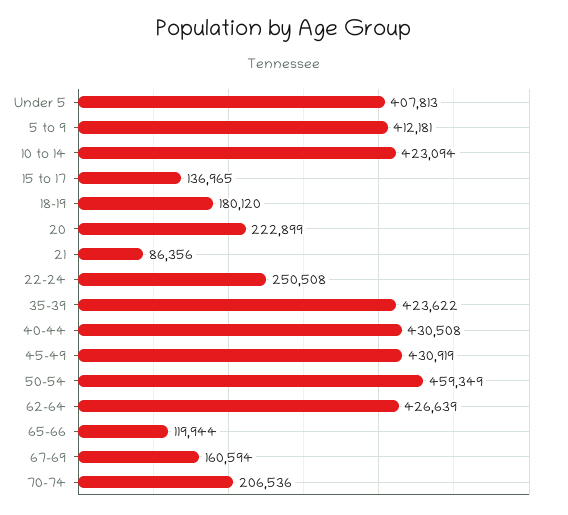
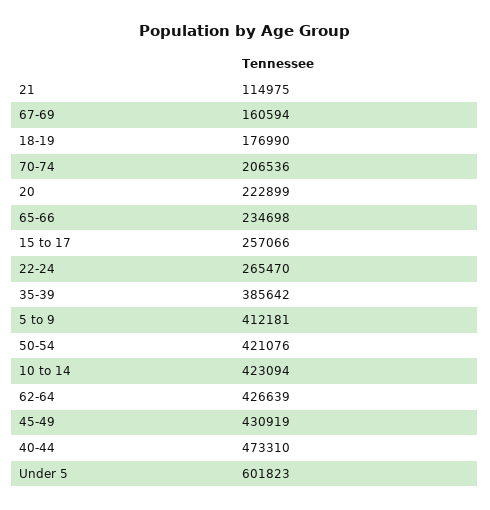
Under 5: 407813 -> 601823
15 to 17: 136965 -> 257066
18-19: 180120 -> 176990
21: 86356 -> 114975
22-24: 250508 -> 265470
35-39: 423622 -> 385642
40-44: 430508 -> 473310
50-54: 459349 -> 421076
65-66: 119944 -> 234698

